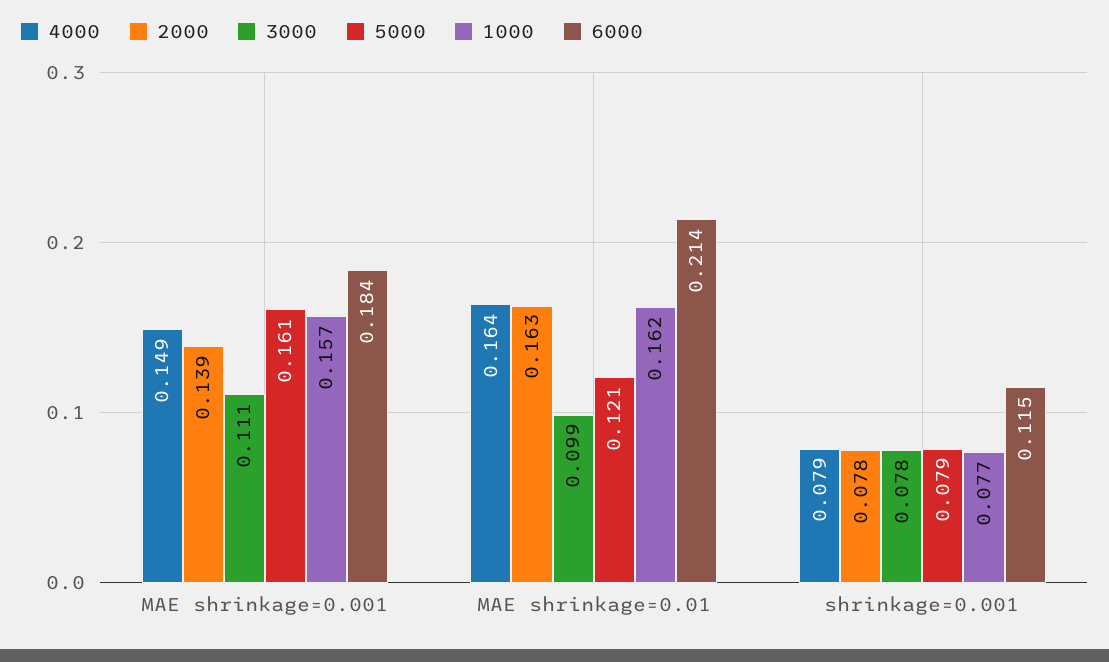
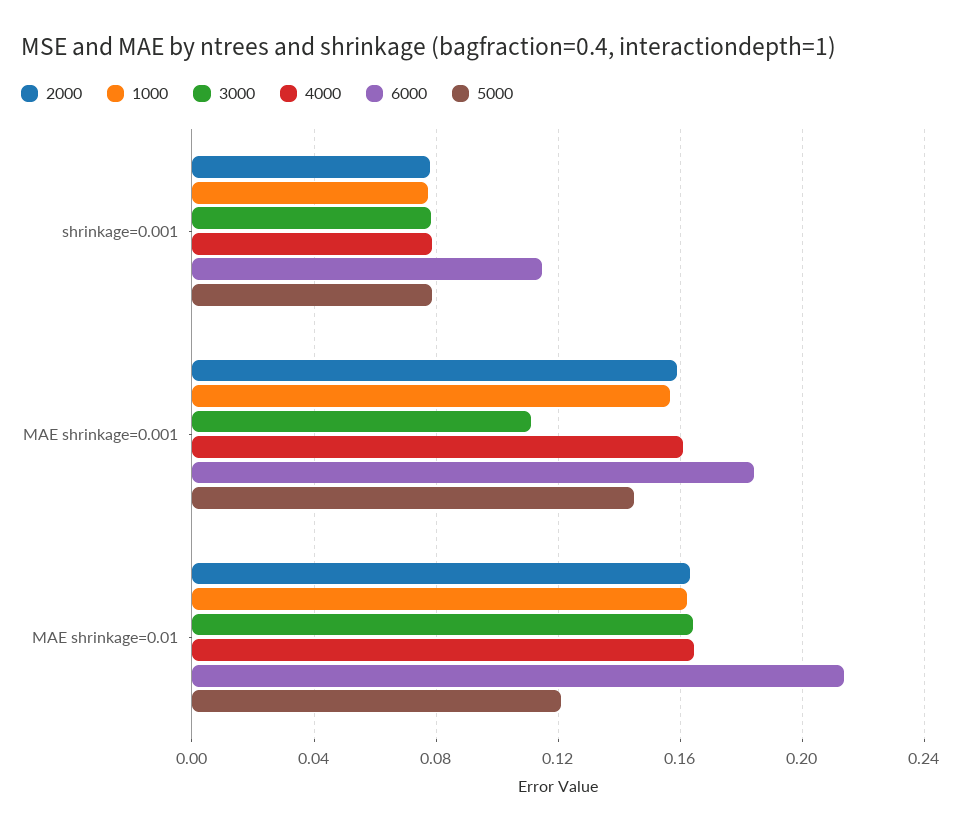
4000, MAE shrinkage=0.001: 0.149 -> 0.16
2000, MAE shrinkage=0.001: 0.139 -> 0.16
5000, MAE shrinkage=0.001: 0.161 -> 0.145
3000, MAE shrinkage=0.01: 0.099 -> 0.165

